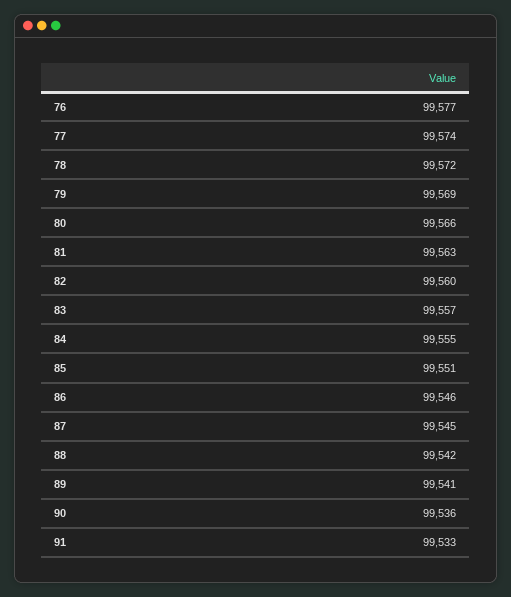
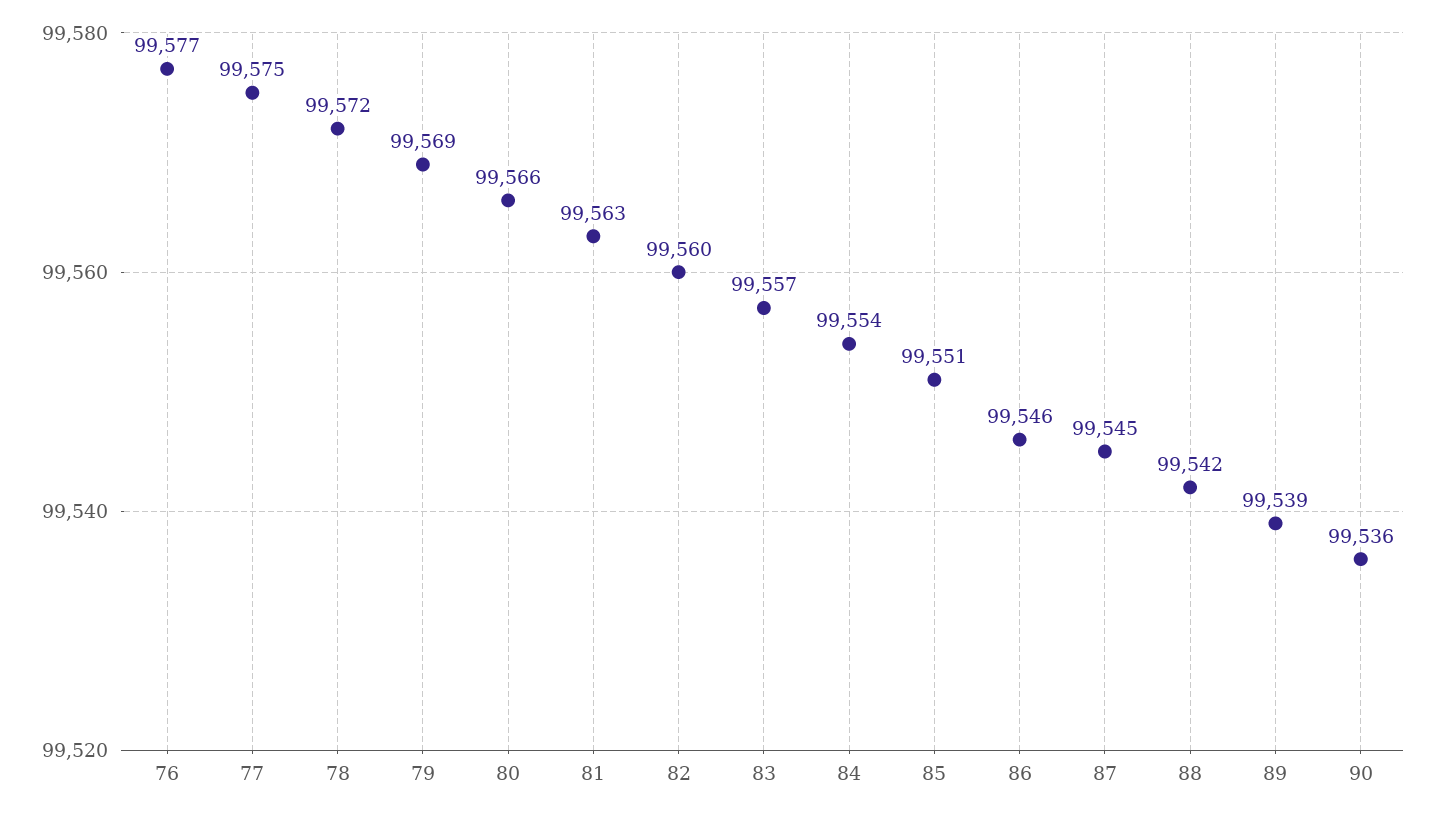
77: 99574 -> 99575
84: 99555 -> 99554
89: 99541 -> 99539
91: 99533 -> none

